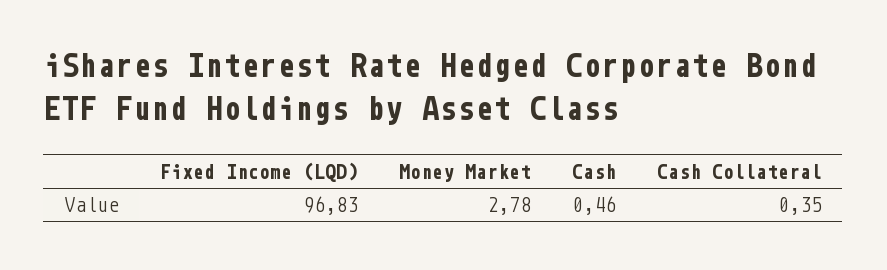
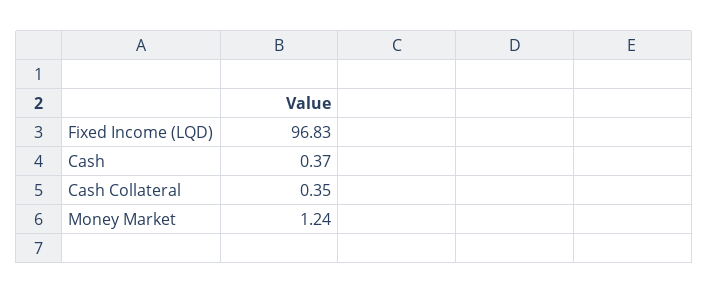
Money Market: 2.78 -> 1.24
Cash: 0.46 -> 0.37

